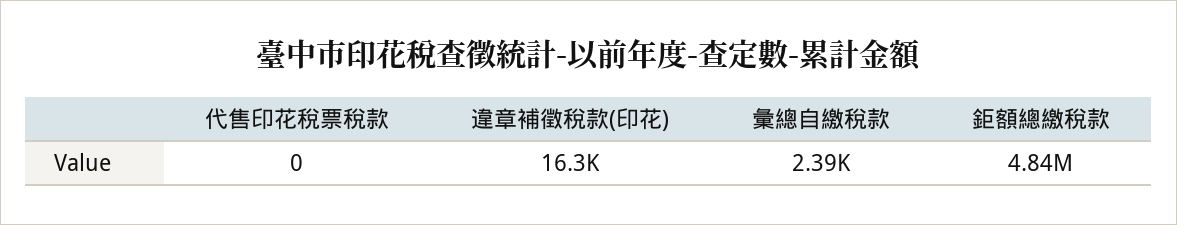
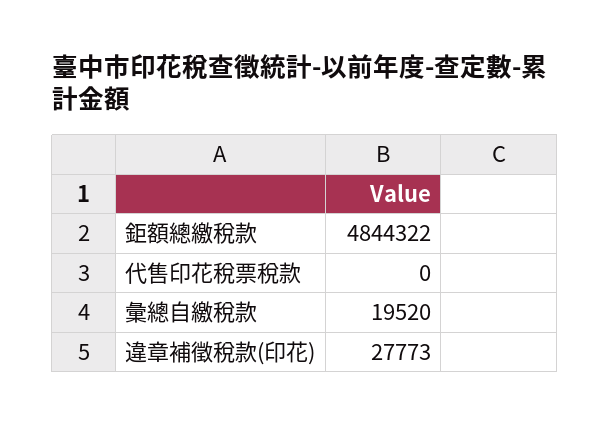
違章補徵稅款(印花): 16300 -> 27773
彙總自繳稅款: 2390 -> 19520

